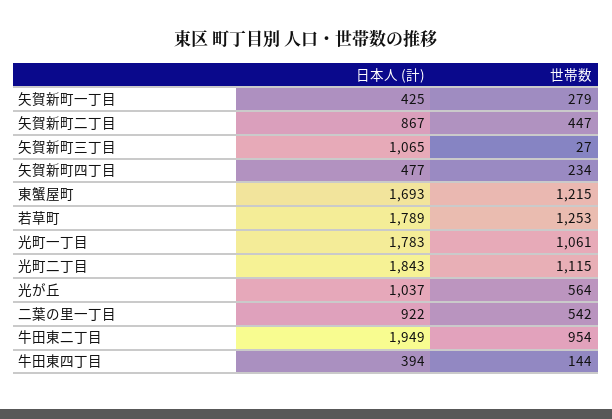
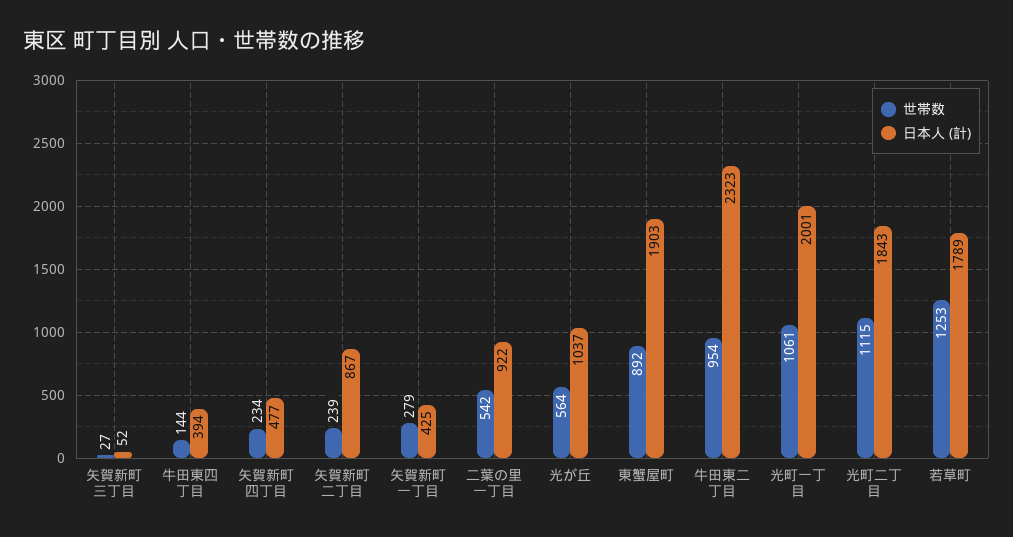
世帯数, 矢賀新町二丁目: 447 -> 239
日本人 (計), 矢賀新町三丁目: 1065 -> 52
日本人 (計), 東蟹屋町: 1693 -> 1903
世帯数, 東蟹屋町: 1215 -> 892
日本人 (計), 光町一丁目: 1783 -> 2001
日本人 (計), 牛田東二丁目: 1949 -> 2323

